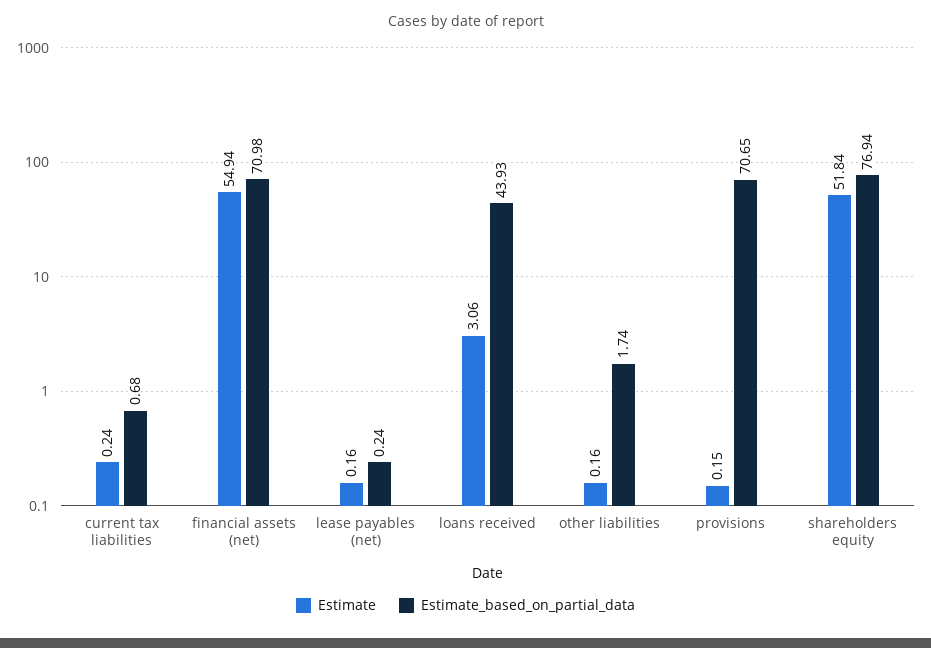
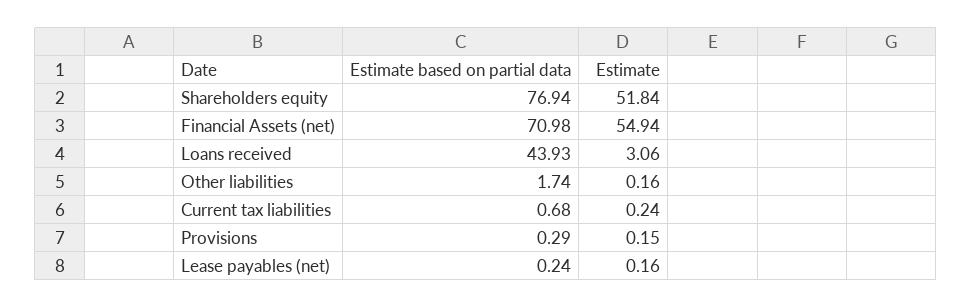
Estimate_based_on_partial_data, provisions: 70.65 -> 0.29

